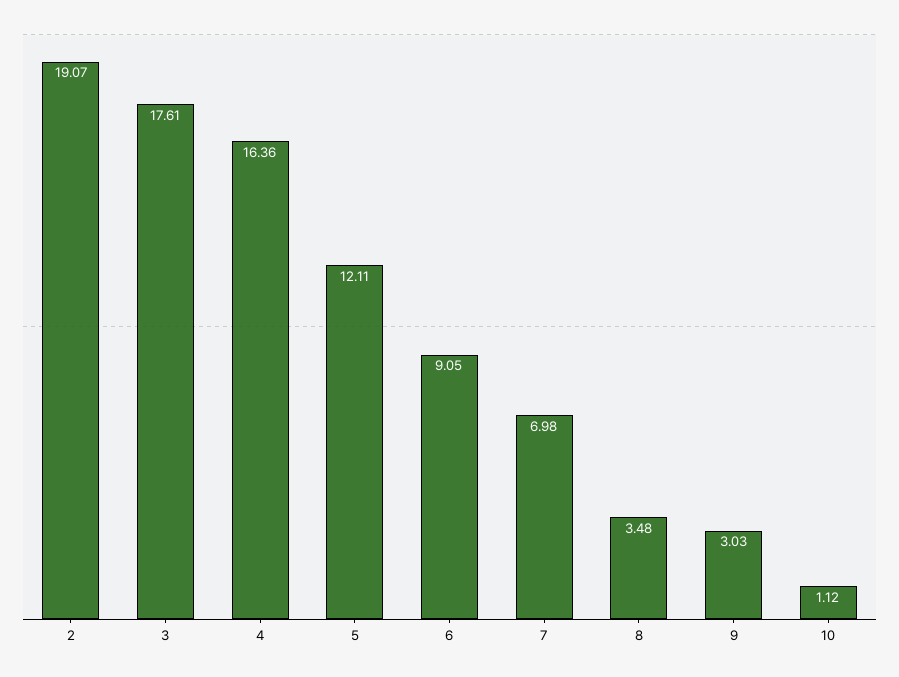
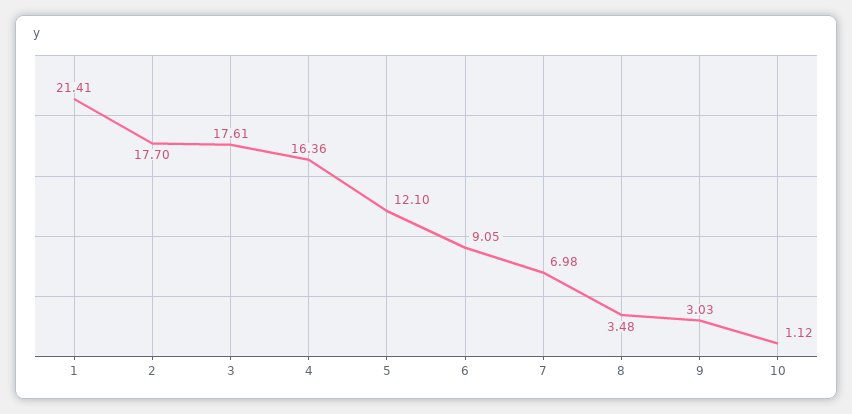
2: 19.07 -> 17.7
5: 12.11 -> 12.1
1: none -> 21.41

